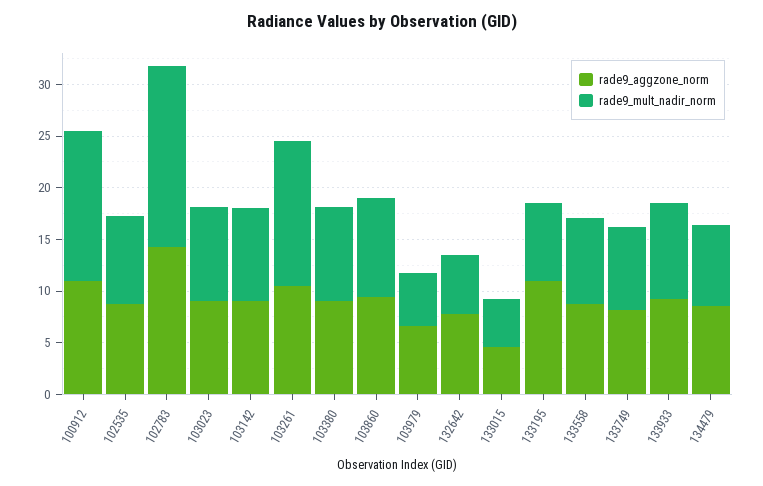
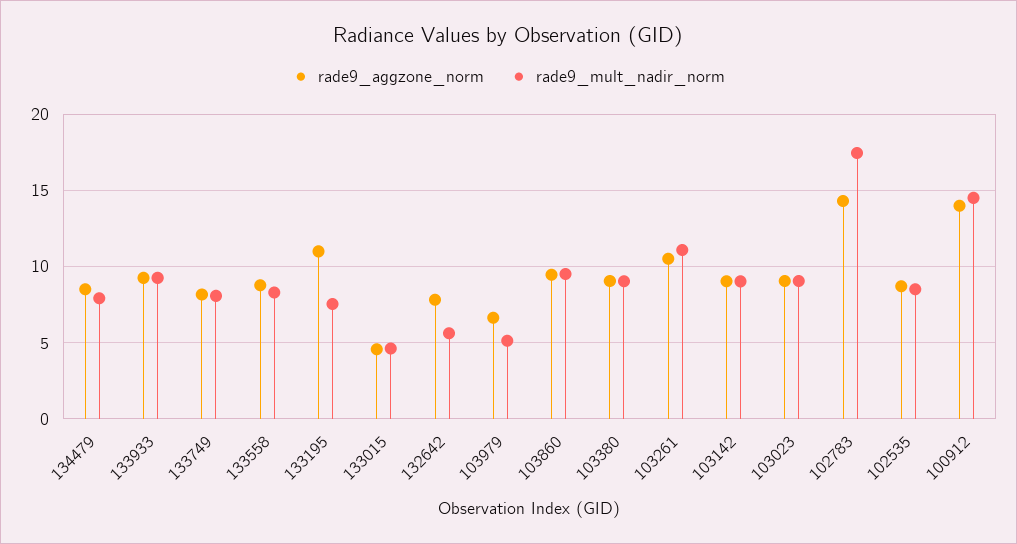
rade9_aggzone_norm, 100912: 11 -> 14
rade9_mult_nadir_norm, 103261: 14 -> 11

